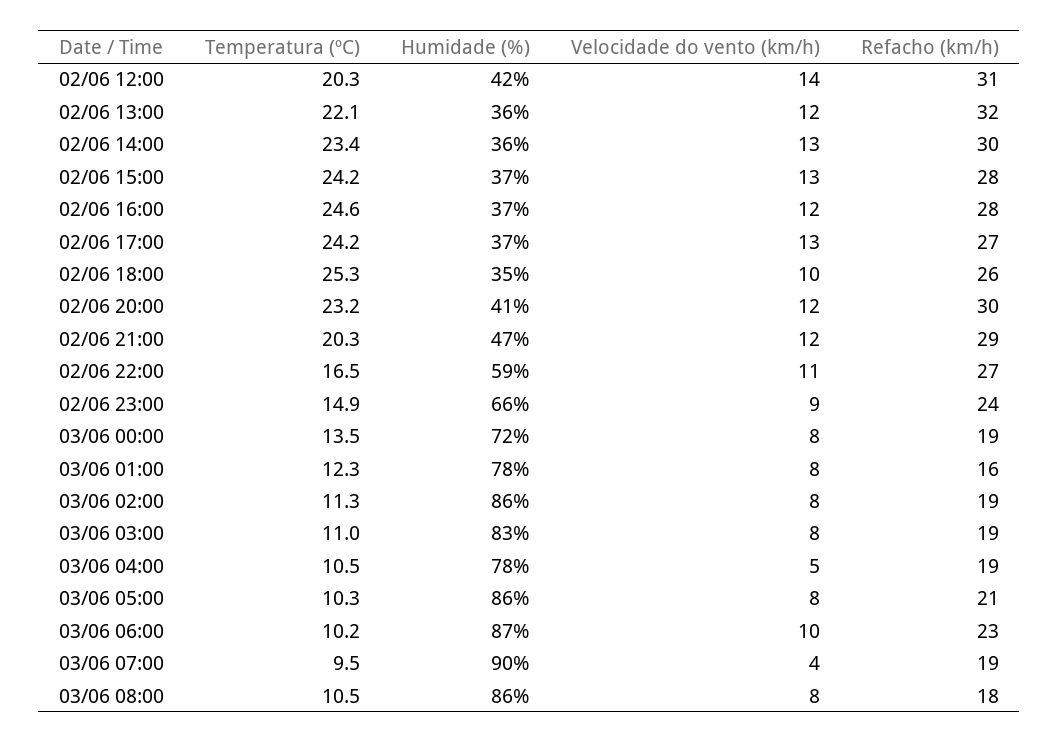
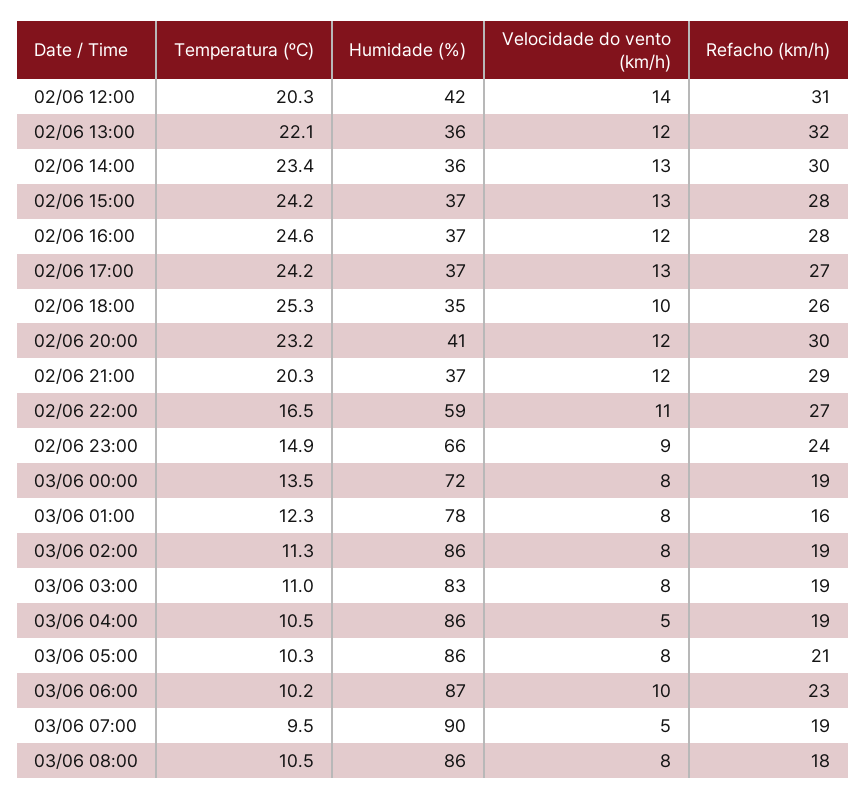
Humidade (%), 02/06 21:00: 47 -> 37
Humidade (%), 03/06 04:00: 78 -> 86
Velocidade do vento (km/h), 03/06 07:00: 4 -> 5

